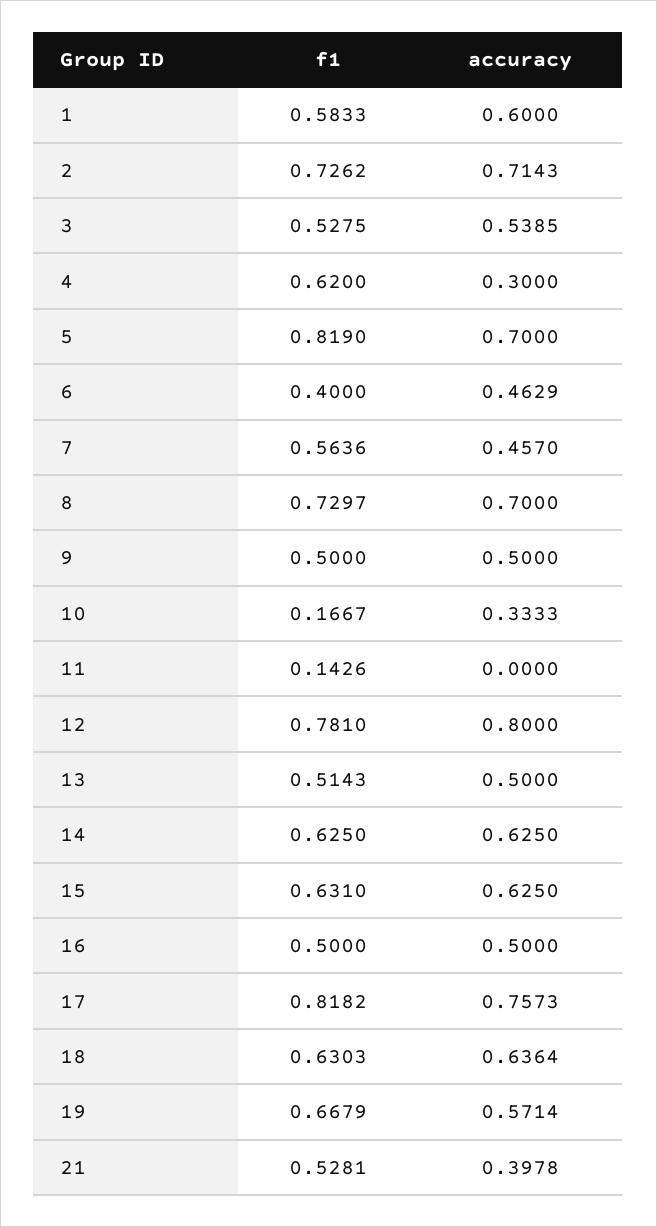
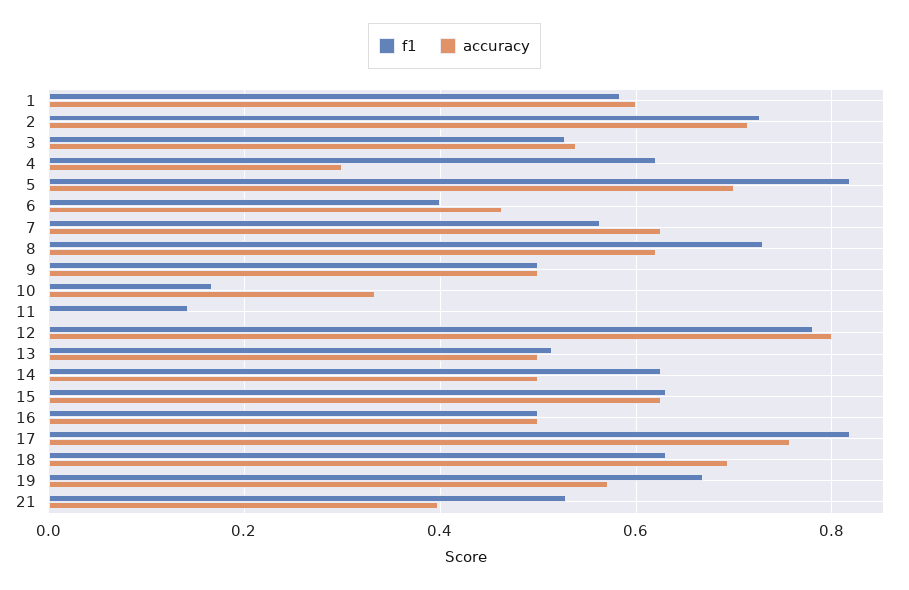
accuracy, 7: 0.457 -> 0.62
accuracy, 8: 0.7 -> 0.62
accuracy, 14: 0.625 -> 0.5
accuracy, 18: 0.6364 -> 0.7

